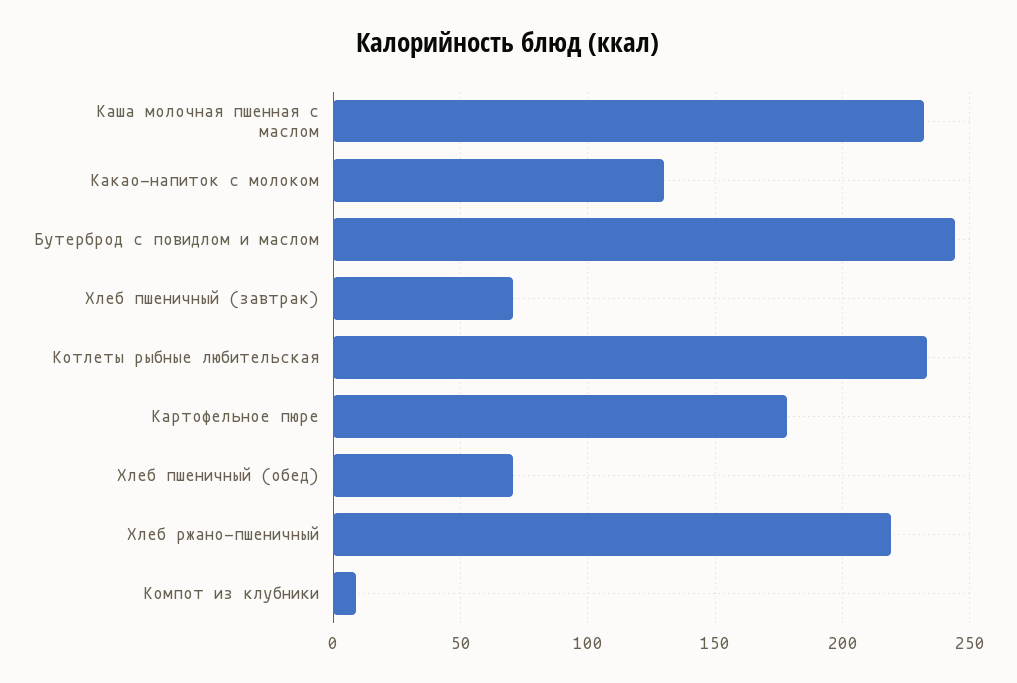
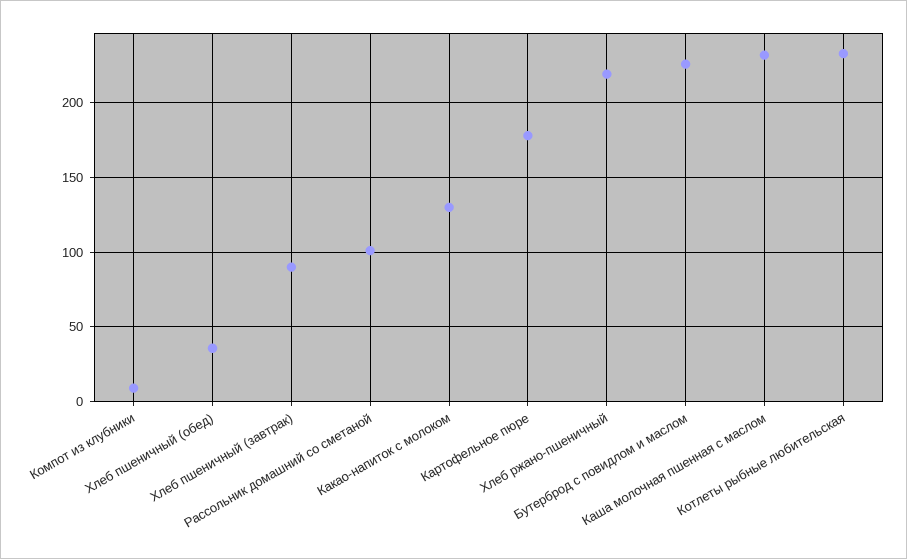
Бутерброд с повидлом и маслом: 245 -> 225
Хлеб пшеничный (завтрак): 70 -> 90
Хлеб пшеничный (обед): 70 -> 35
Рассольник домашний со сметаной: none -> 100

